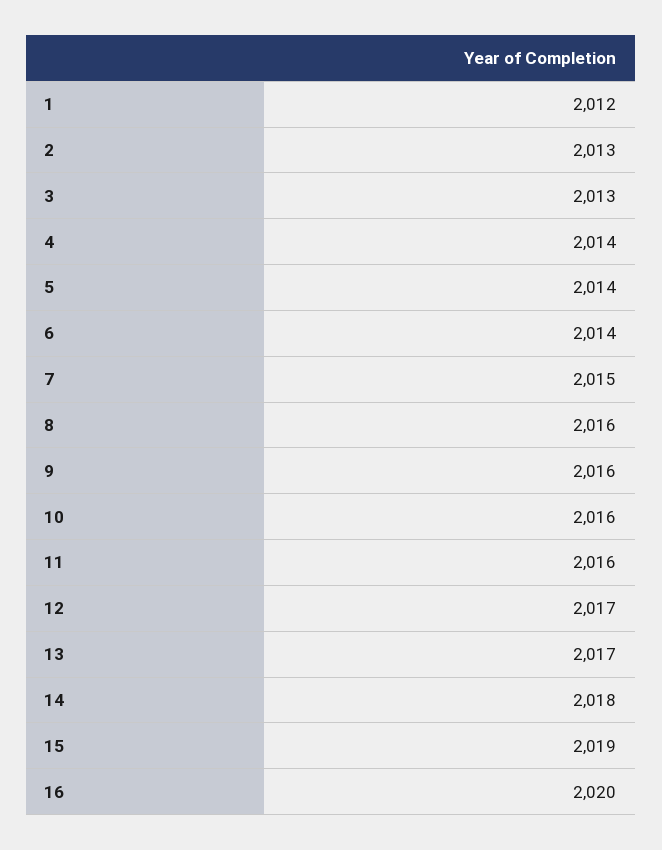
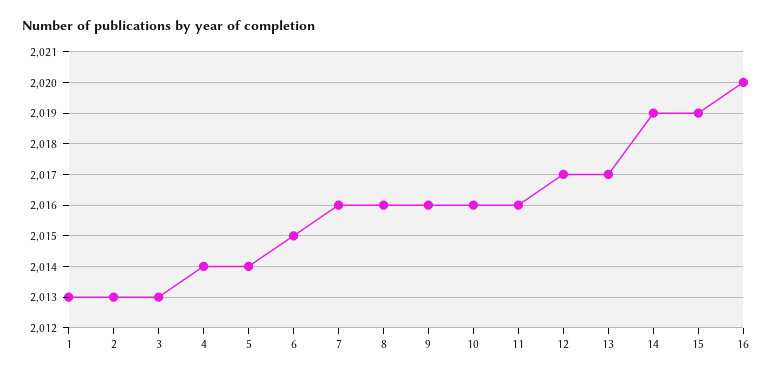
1: 2012 -> 2013
6: 2014 -> 2015
7: 2015 -> 2016
14: 2018 -> 2019

